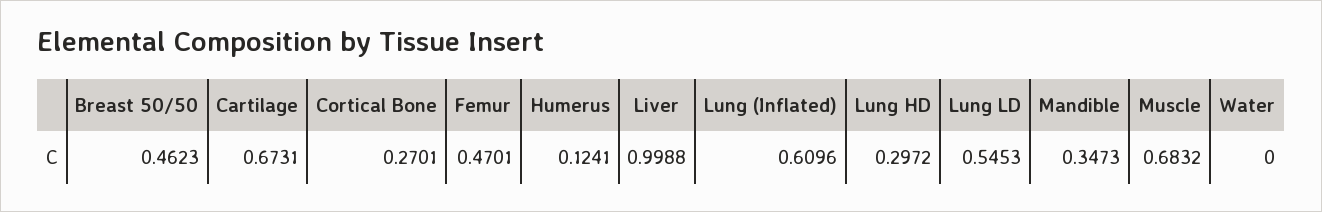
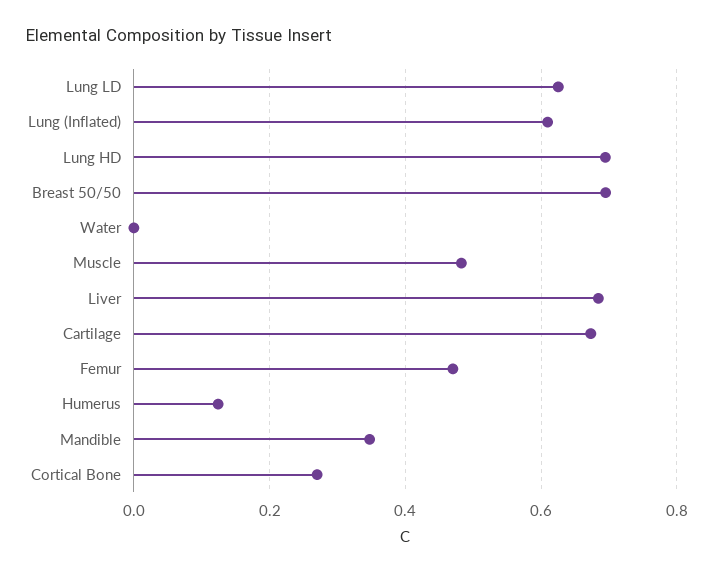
Breast 50/50: 0.4623 -> 0.7
Liver: 0.9988 -> 0.68
Lung HD: 0.2972 -> 0.7
Lung LD: 0.5453 -> 0.62
Muscle: 0.6832 -> 0.48

